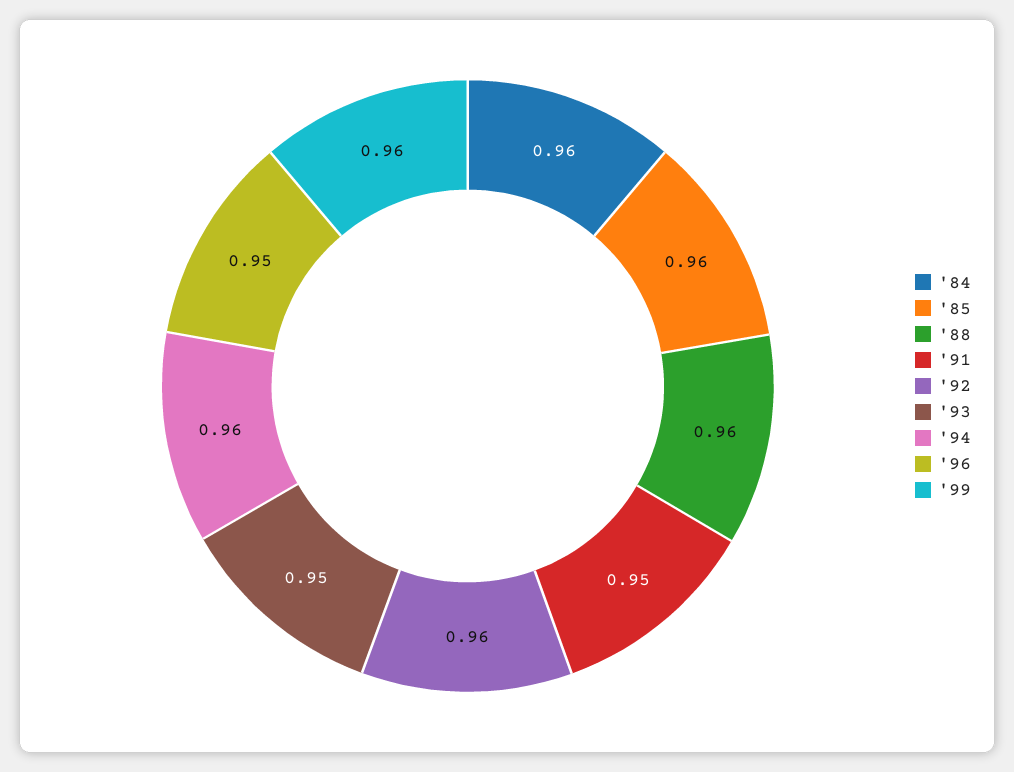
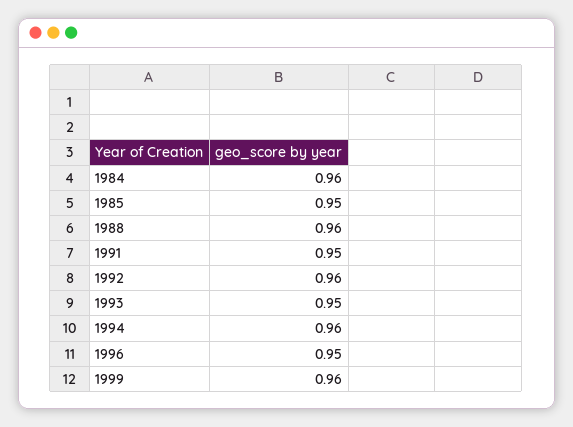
'85: 0.96 -> 0.95

